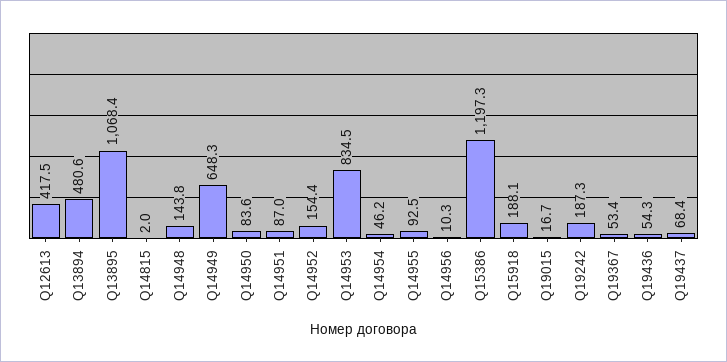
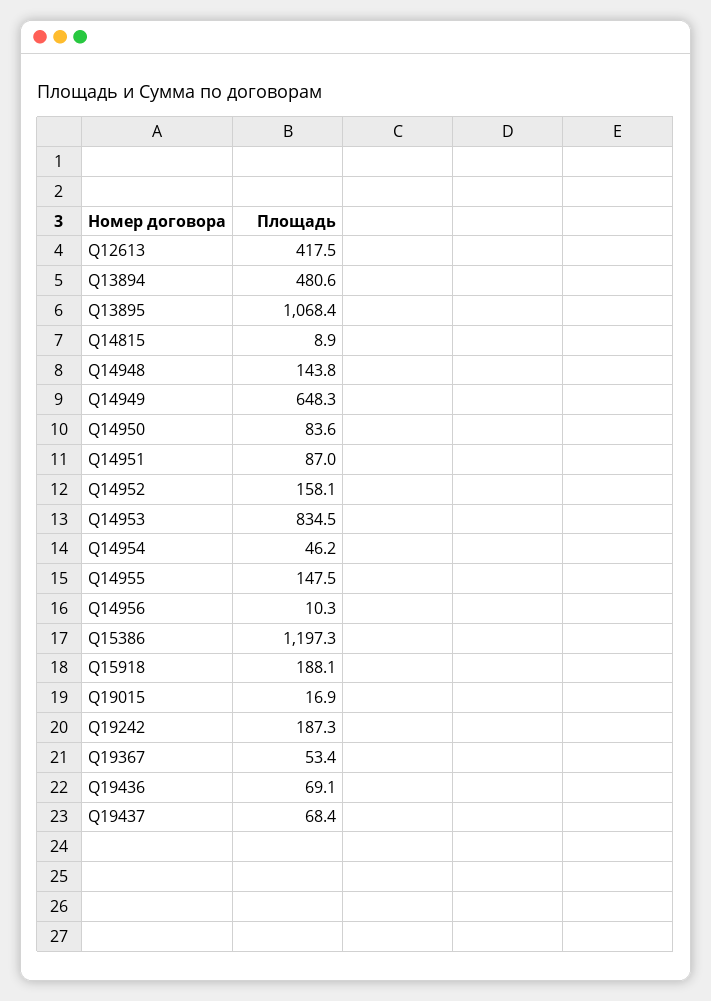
Q14815: 2 -> 8.9
Q14952: 154.4 -> 158.1
Q14955: 92.5 -> 147.5
Q19015: 16.7 -> 16.9
Q19436: 54.3 -> 69.1

